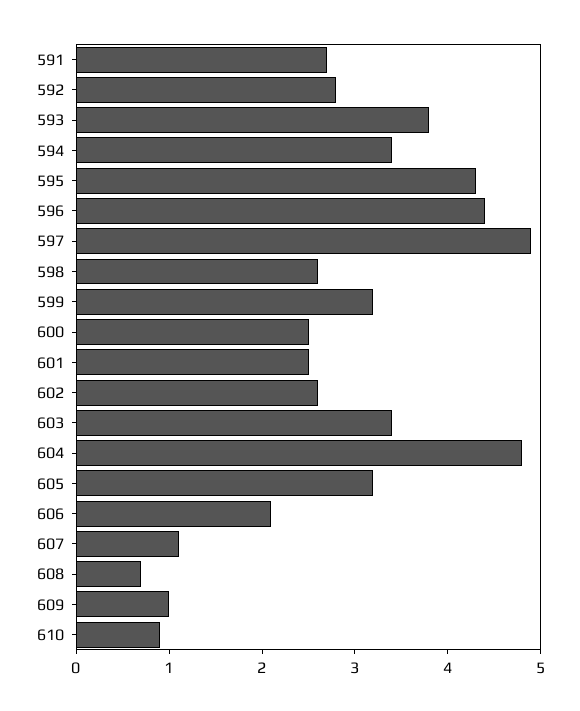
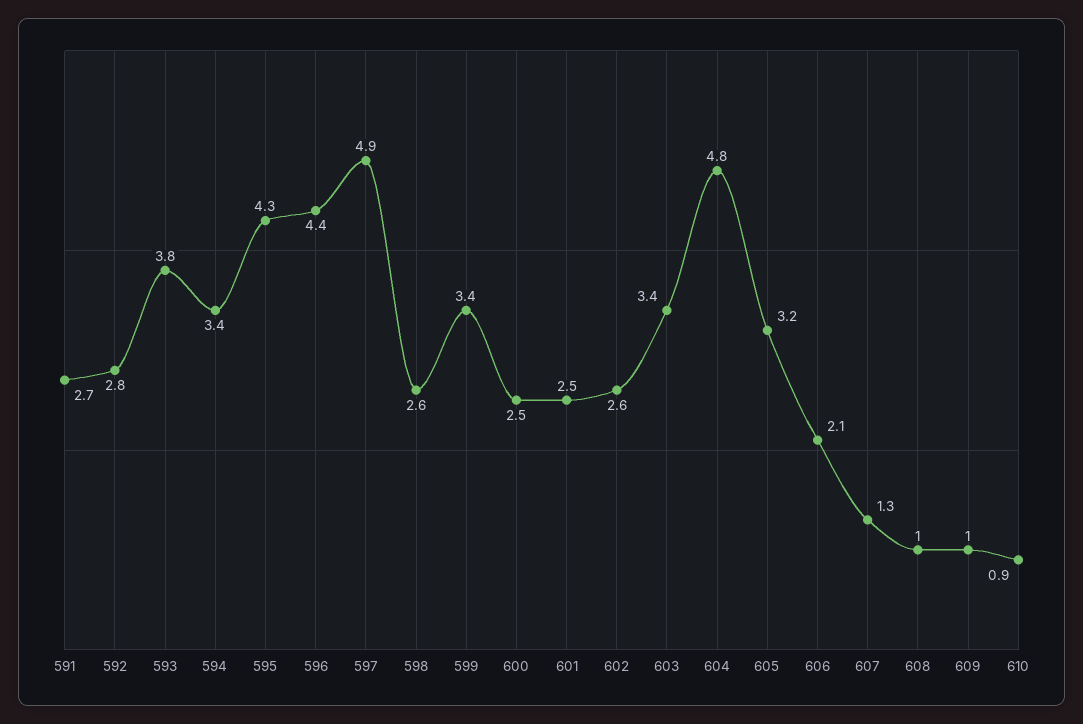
599: 3.2 -> 3.4
607: 1.1 -> 1.3
608: 0.7 -> 1

